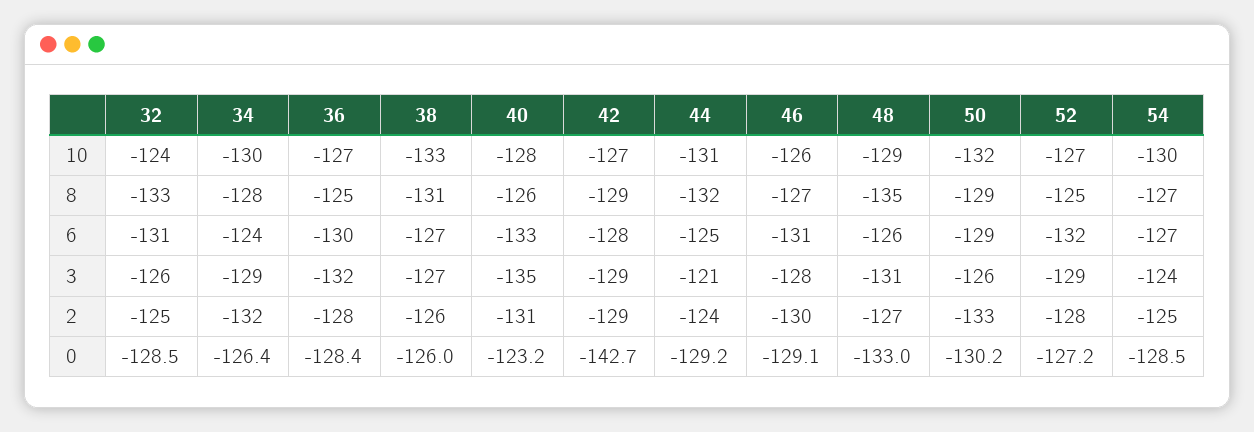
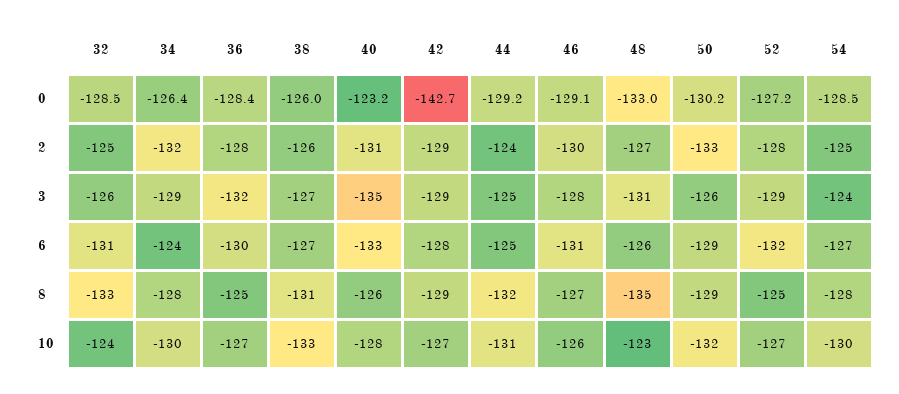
48, 10: -129 -> -123
54, 8: -127 -> -128
44, 3: -121 -> -125

